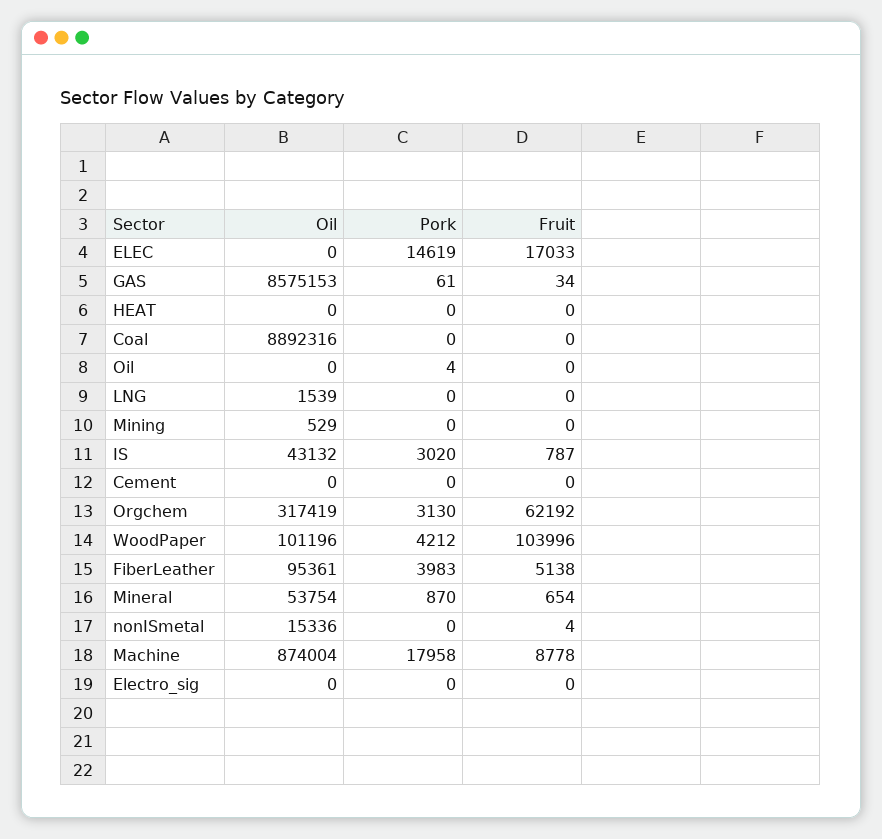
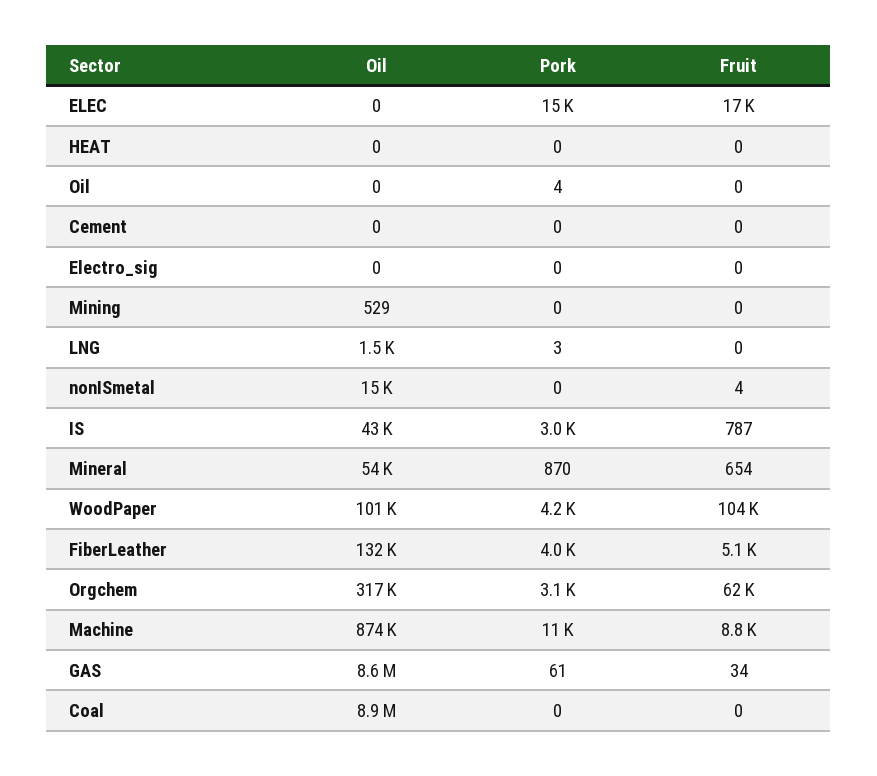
Pork, LNG: 0 -> 3
Oil, FiberLeather: 95361 -> 132000
Pork, Machine: 17958 -> 11000

